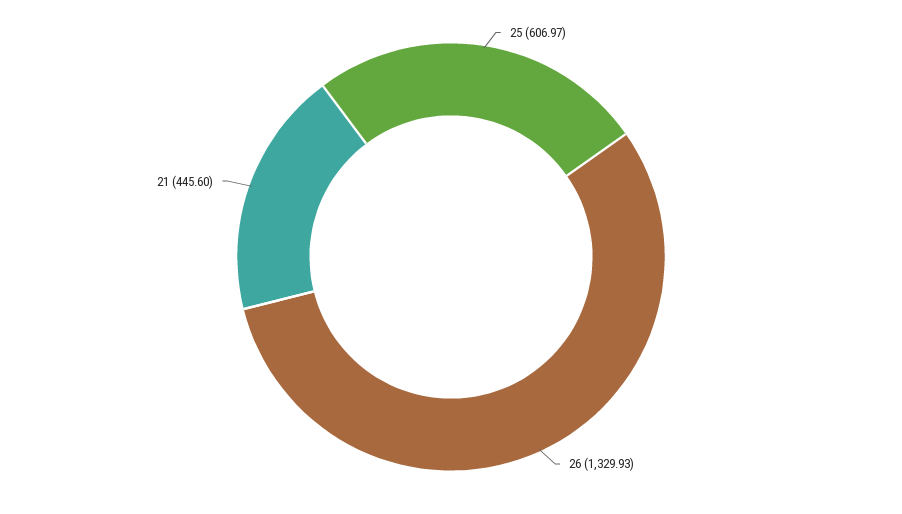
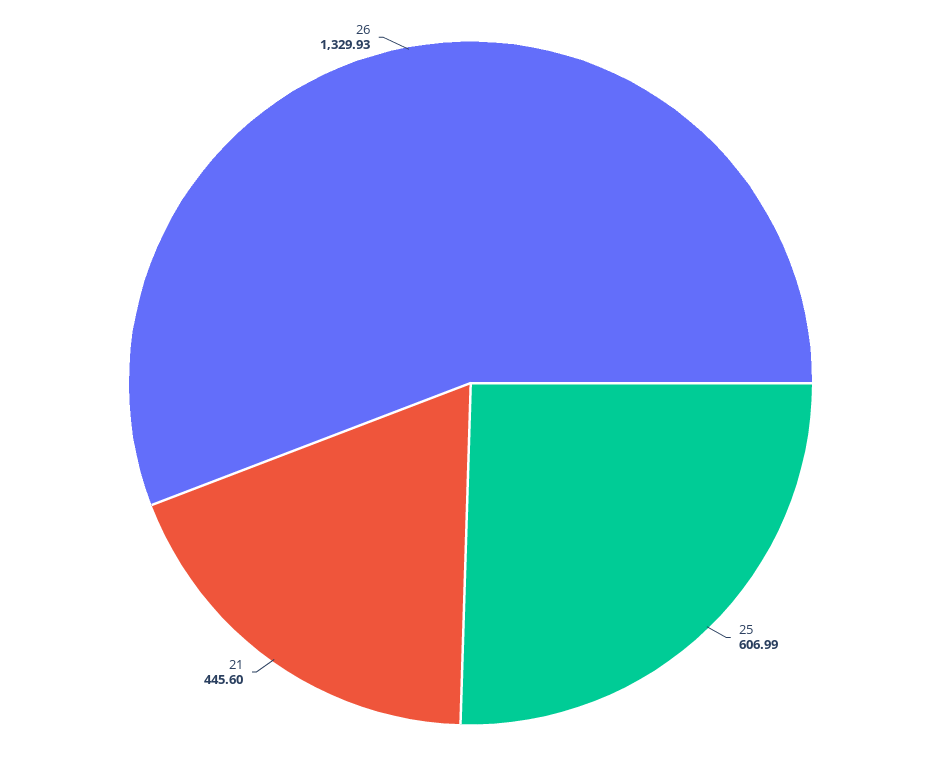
25: 606.97 -> 606.99

